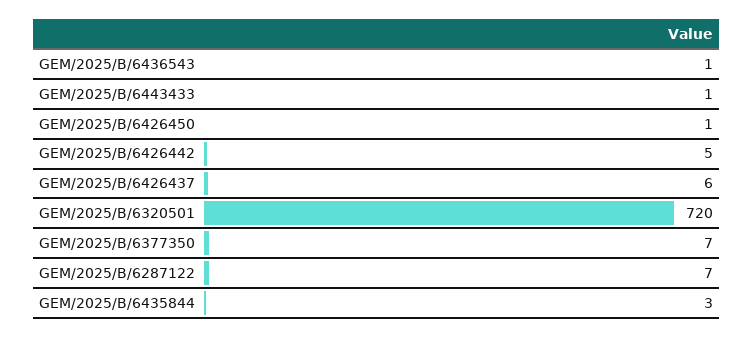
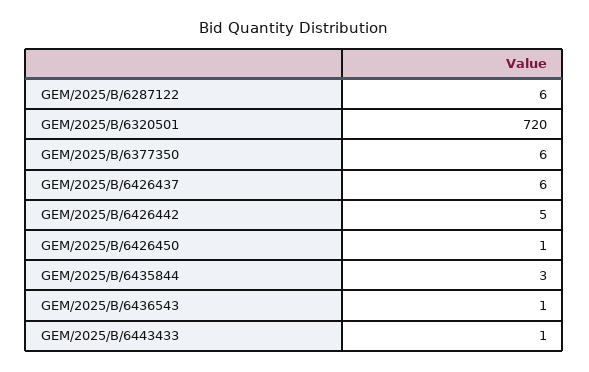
GEM/2025/B/6377350: 7 -> 6
GEM/2025/B/6287122: 7 -> 6

